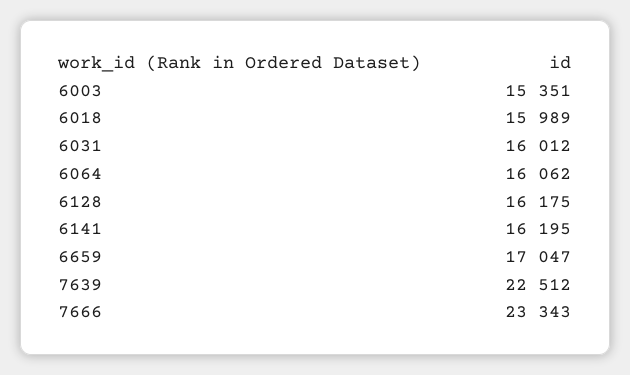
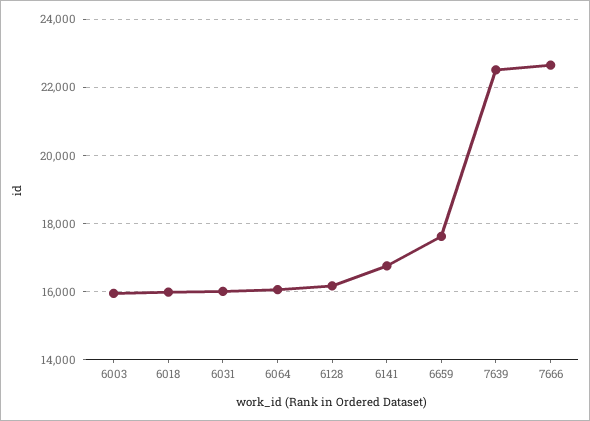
6003: 15351 -> 16000
6141: 16195 -> 16800
6659: 17047 -> 17600
7666: 23343 -> 22600

